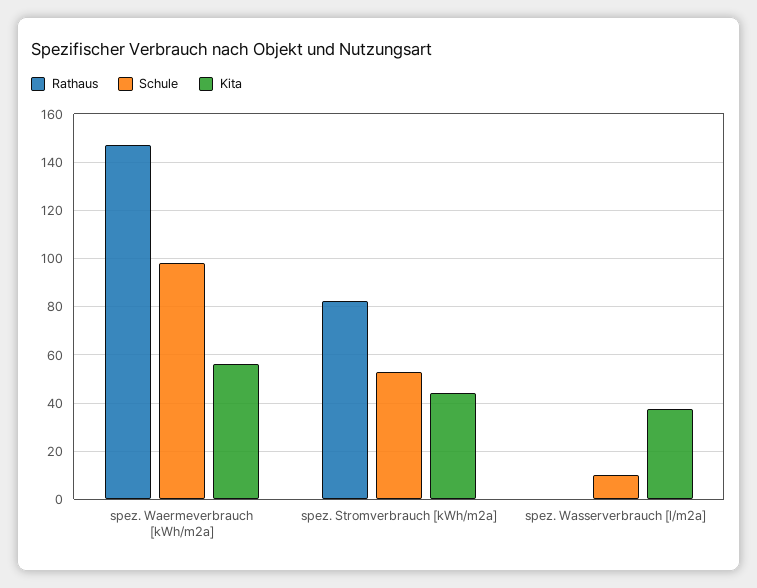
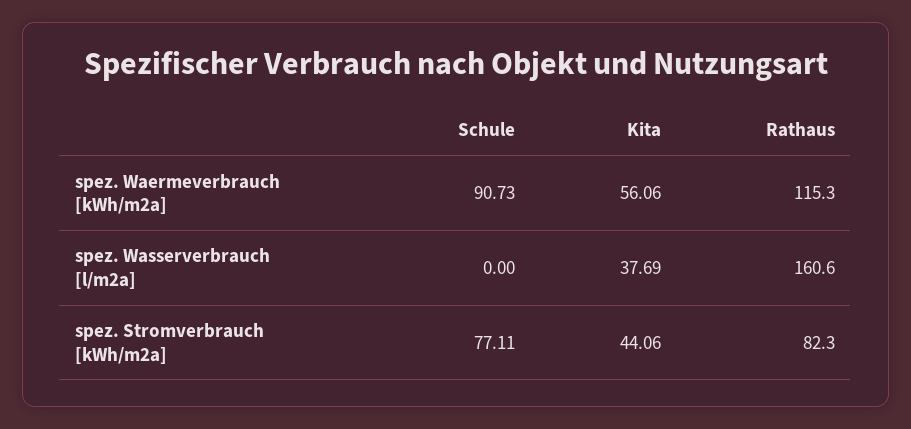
Rathaus, spez. Waermeverbrauch [kWh/m2a]: 147.5 -> 115.3
Schule, spez. Waermeverbrauch [kWh/m2a]: 97.5 -> 90.73
Schule, spez. Stromverbrauch [kWh/m2a]: 52.5 -> 77.11
Rathaus, spez. Wasserverbrauch [l/m2a]: 0 -> 160.6
Schule, spez. Wasserverbrauch [l/m2a]: 10 -> 0

